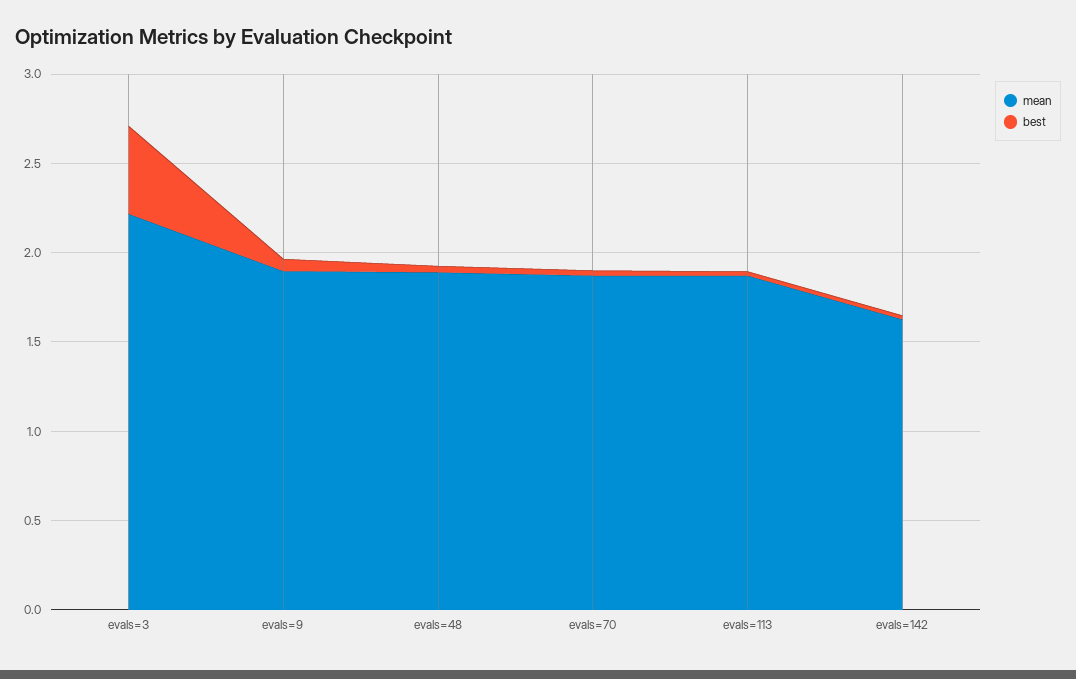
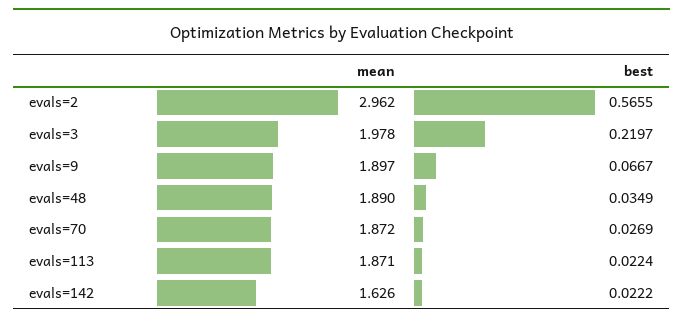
mean, evals=3: 2.2 -> 1.978
best, evals=3: 0.5 -> 0.2197
mean, evals=2: none -> 2.962
best, evals=2: none -> 0.5655

